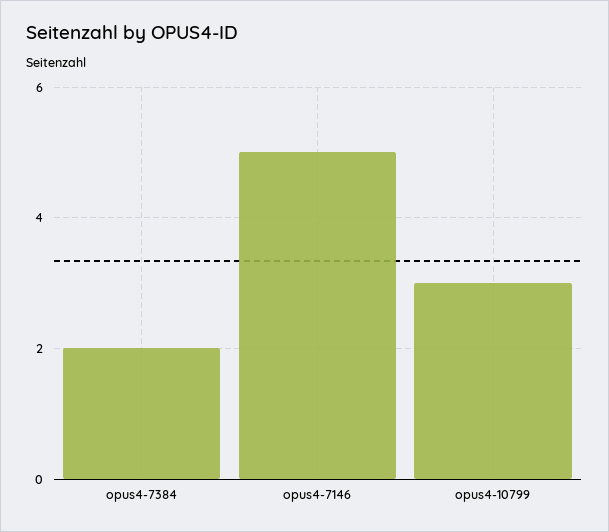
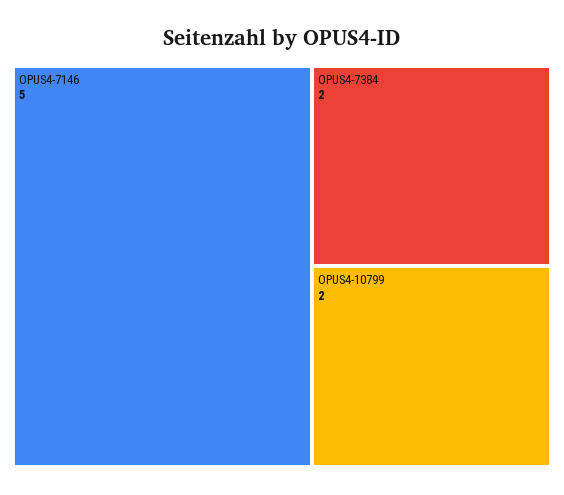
opus4-10799: 3 -> 2

